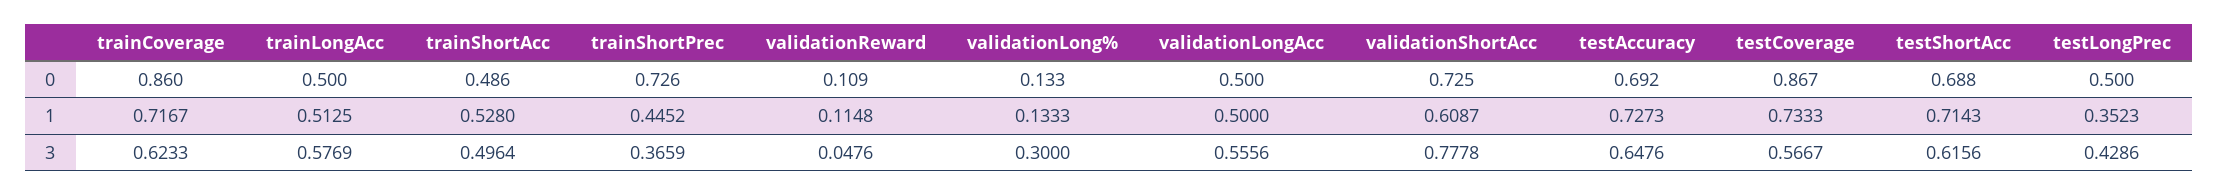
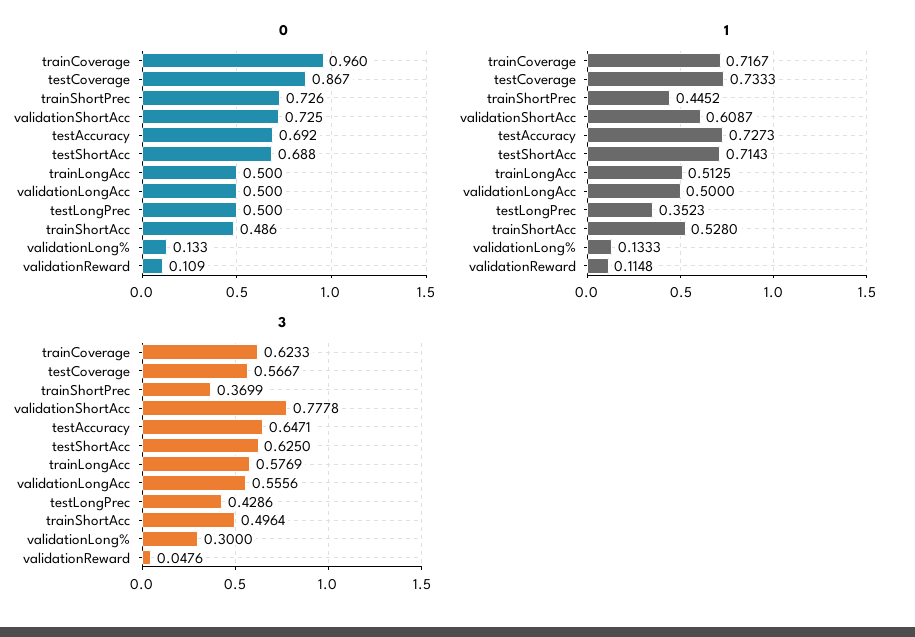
0, trainCoverage: 0.86 -> 0.96
3, trainShortPrec: 0.3659 -> 0.3699
3, testAccuracy: 0.6476 -> 0.6471
3, testShortAcc: 0.6156 -> 0.625

